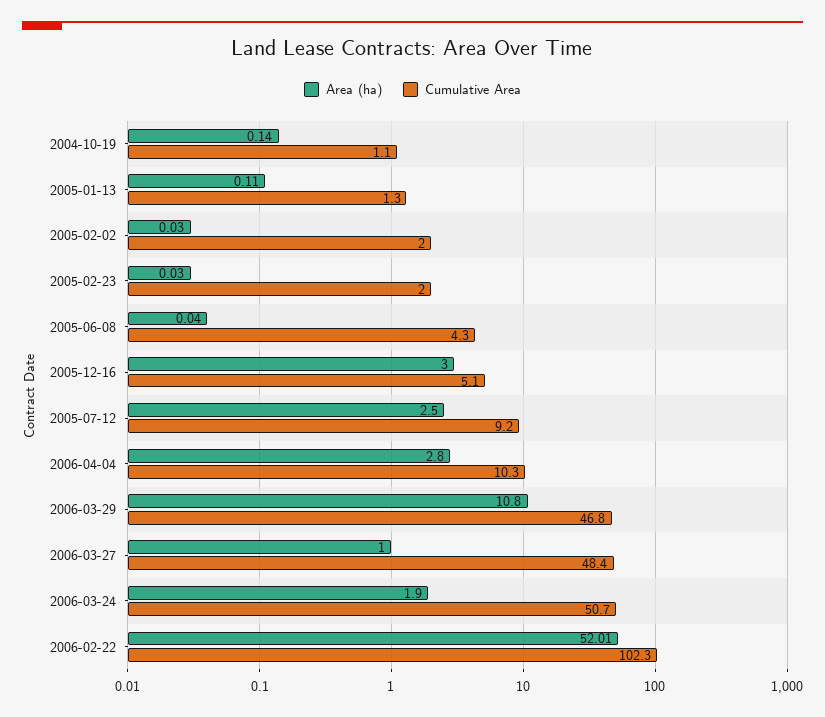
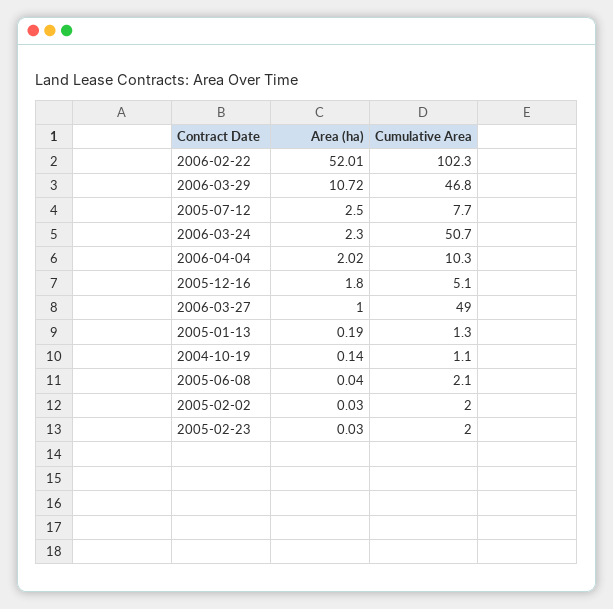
Area (ha), 2005-01-13: 0.11 -> 0.19
Cumulative Area, 2005-06-08: 4.3 -> 2.1
Area (ha), 2005-12-16: 3 -> 1.8
Cumulative Area, 2005-07-12: 9.2 -> 7.7
Area (ha), 2006-04-04: 2.8 -> 2.02
Area (ha), 2006-03-29: 10.8 -> 10.72
Cumulative Area, 2006-03-27: 48.4 -> 49
Area (ha), 2006-03-24: 1.9 -> 2.3

